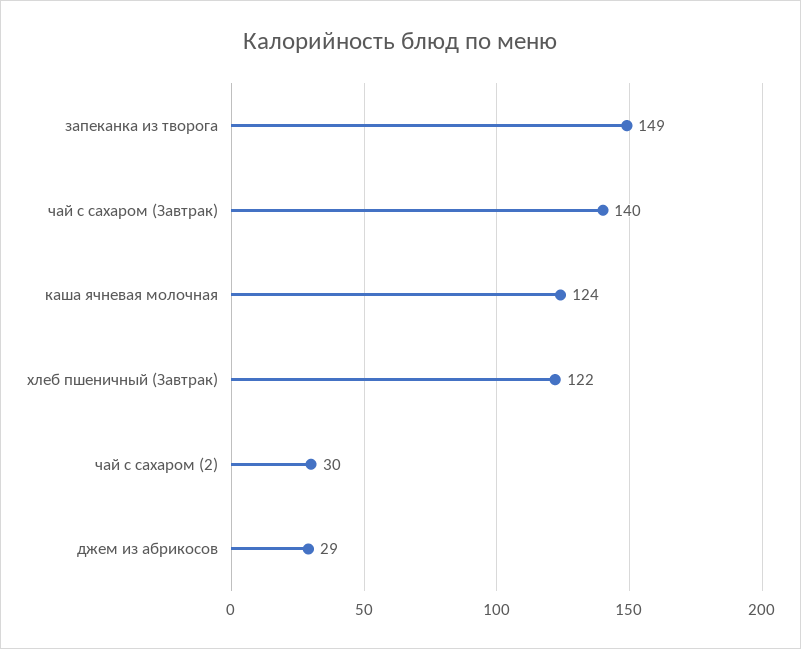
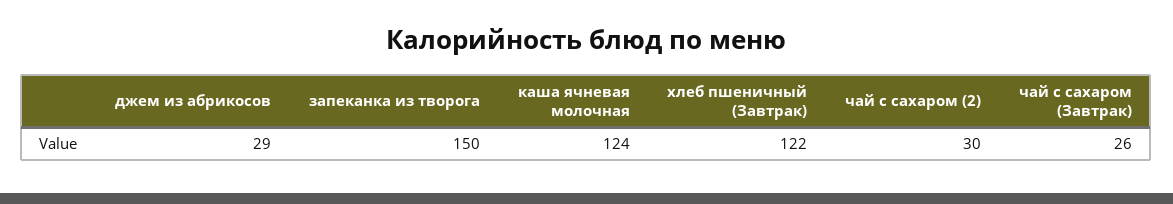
запеканка из творога: 149 -> 150
чай с сахаром (Завтрак): 140 -> 26

